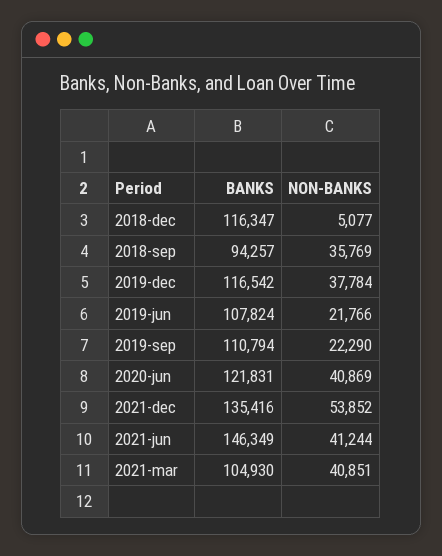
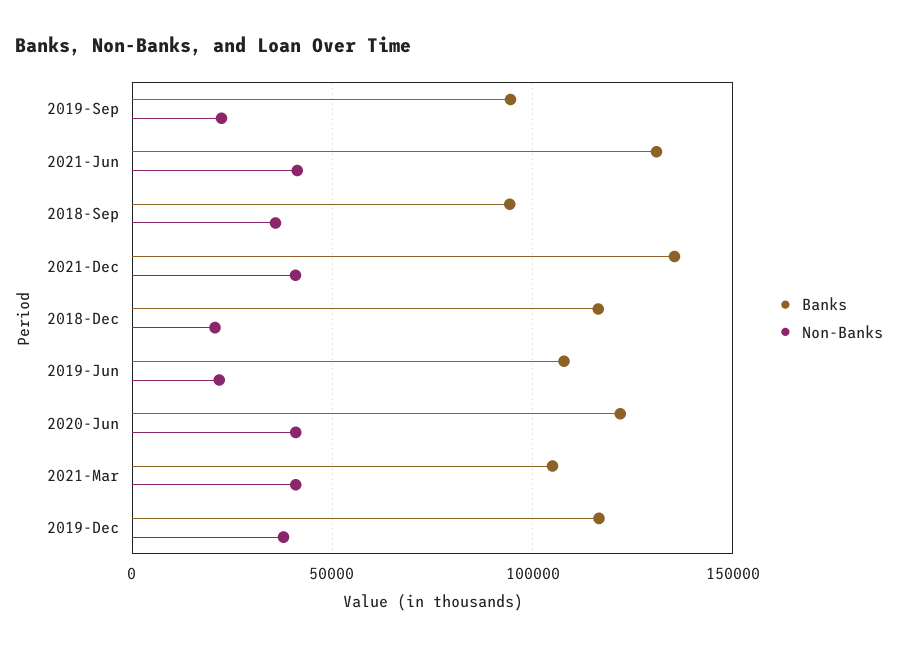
NON-BANKS, 2018-dec: 5077 -> 20000
BANKS, 2019-sep: 110794 -> 95000
NON-BANKS, 2021-dec: 53852 -> 40000
BANKS, 2021-jun: 146349 -> 130000

